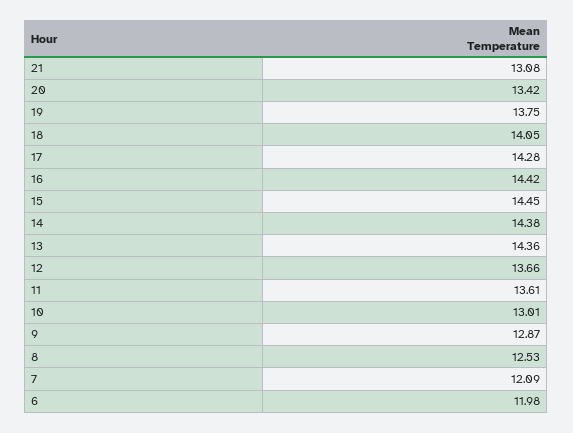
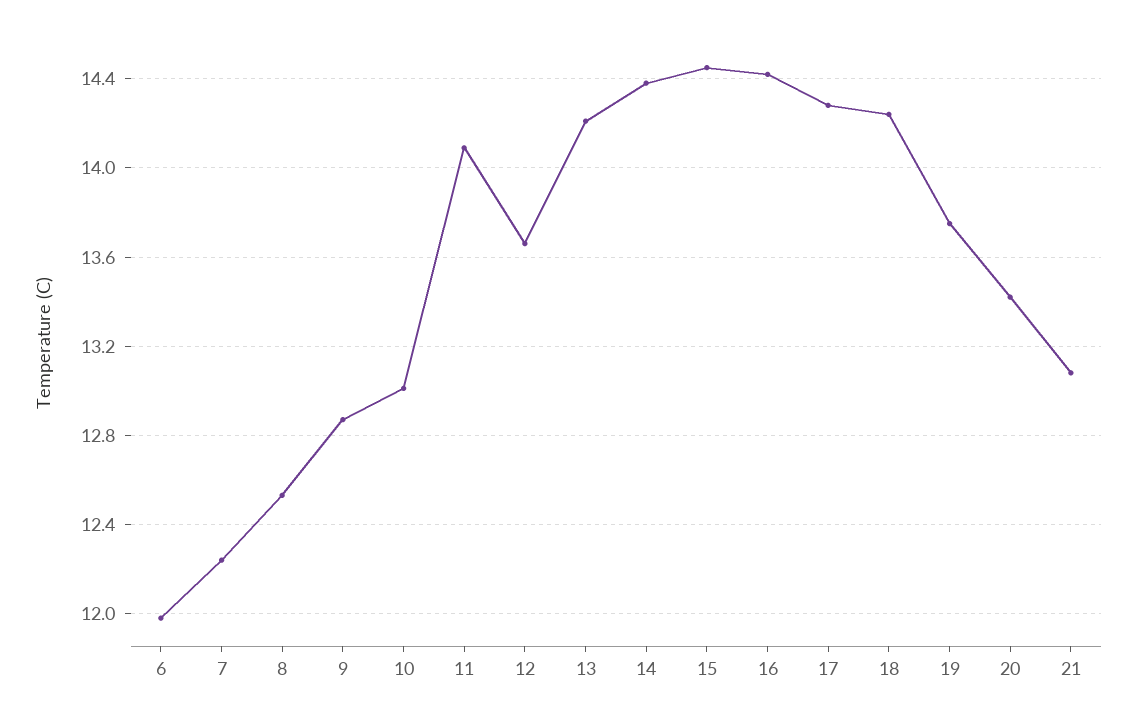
18: 14.05 -> 14.25
13: 14.36 -> 14.2
11: 13.61 -> 14.1
7: 12.09 -> 12.25

